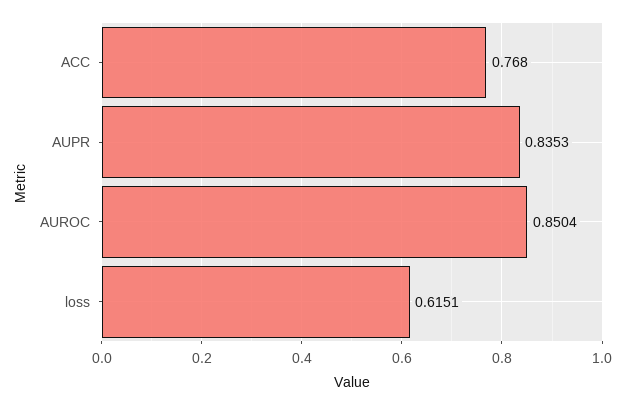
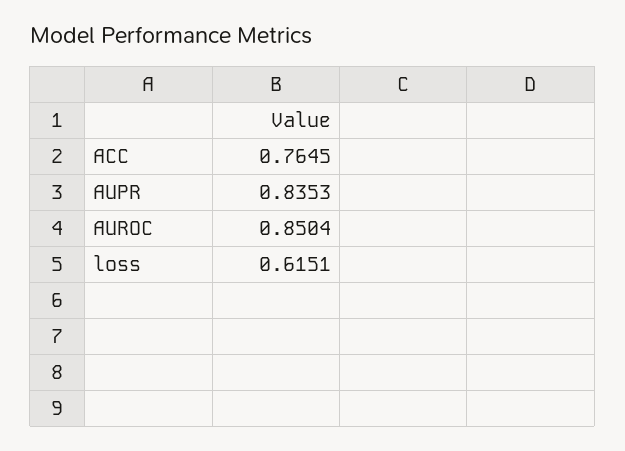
ACC: 0.768 -> 0.7645

